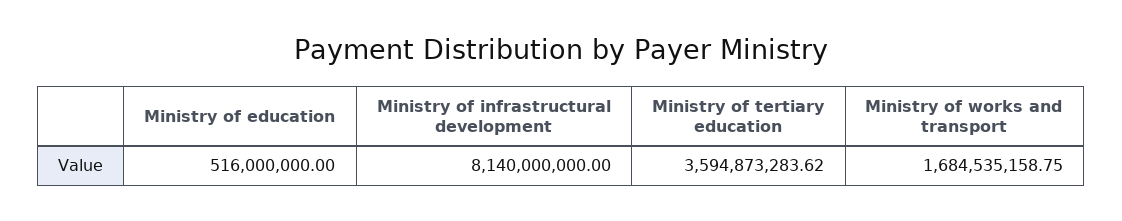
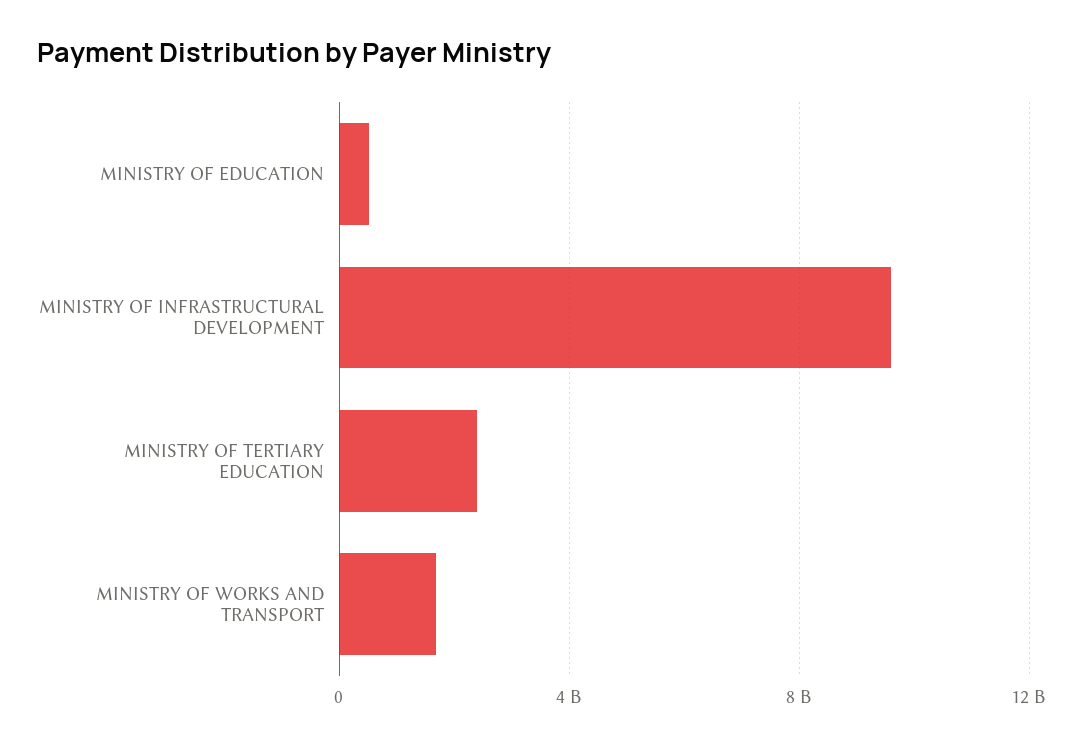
Ministry of infrastructural development: 8140000000 -> 9500000000
Ministry of tertiary education: 3594873283.62 -> 2500000000

